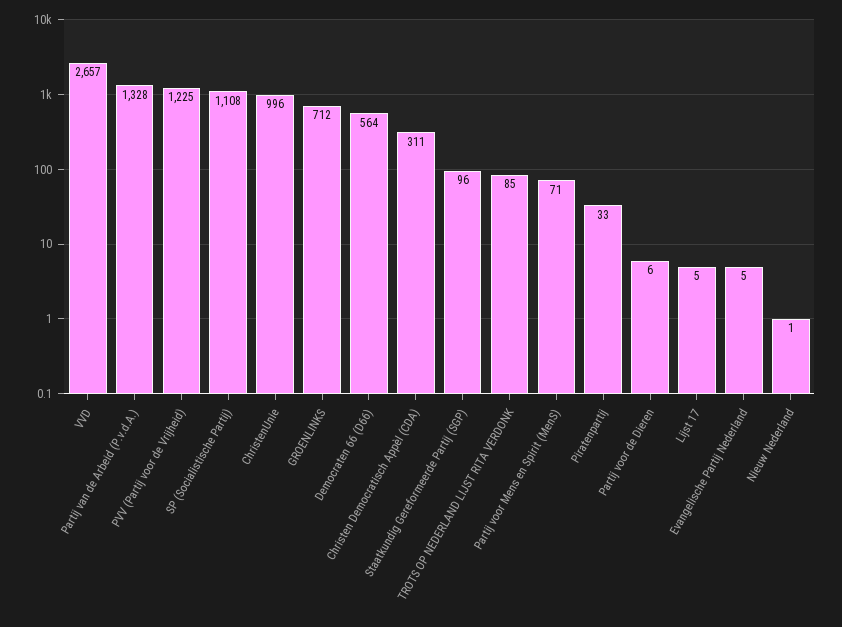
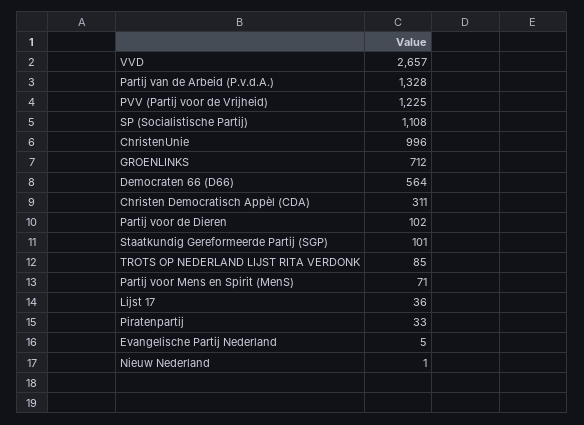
Staatkundig Gereformeerde Partij (SGP): 96 -> 101
Partij voor de Dieren: 6 -> 102
Lijst 17: 5 -> 36

